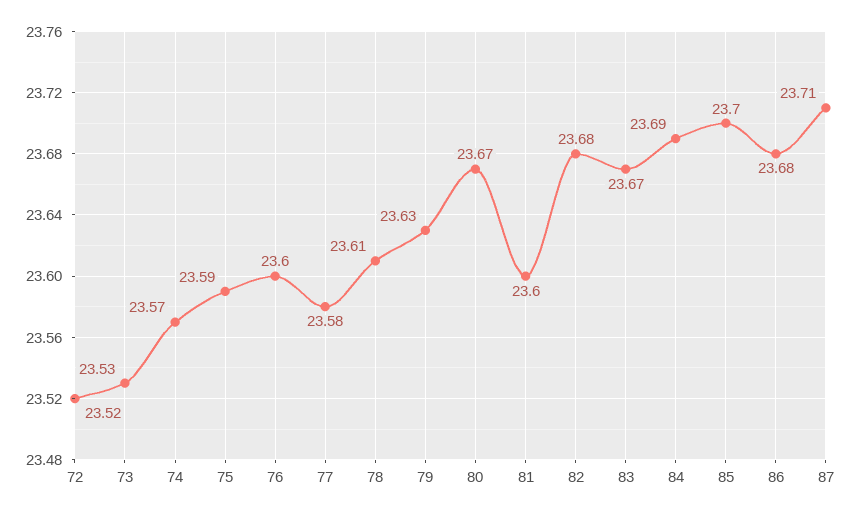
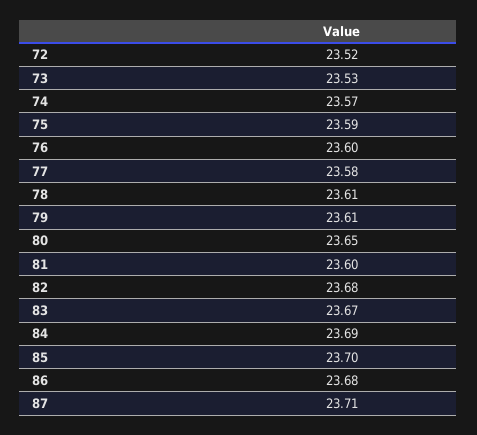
79: 23.63 -> 23.61
80: 23.67 -> 23.65

